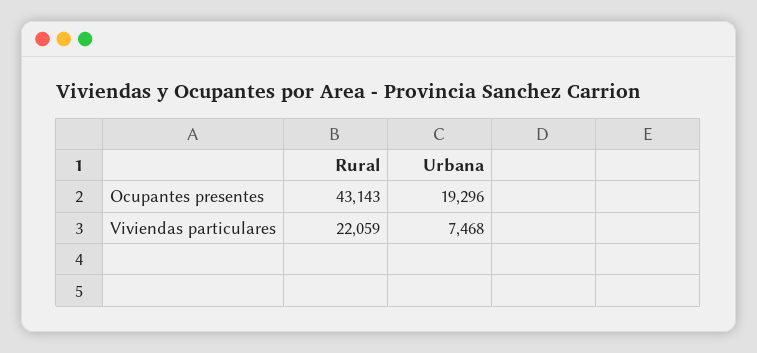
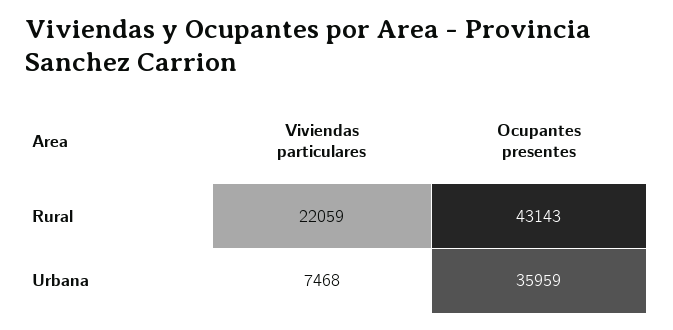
Urbana, Ocupantes presentes: 19296 -> 35959

